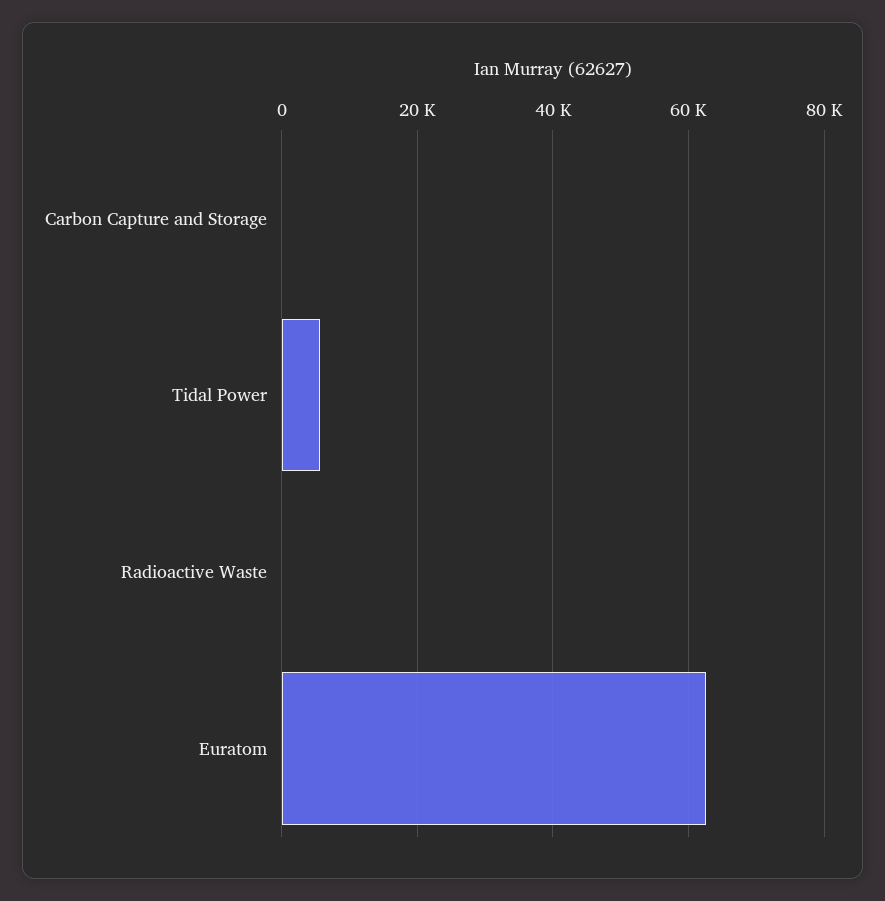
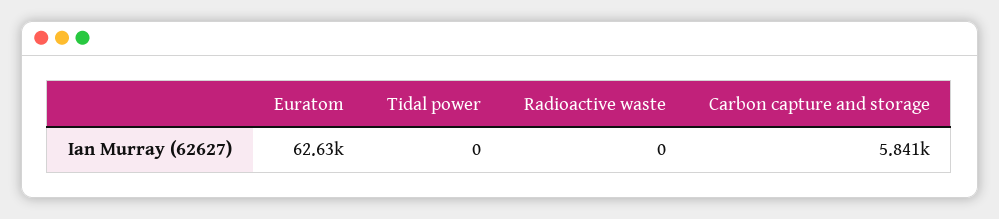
Carbon Capture and Storage: 0 -> 5841
Tidal Power: 6000 -> 0

